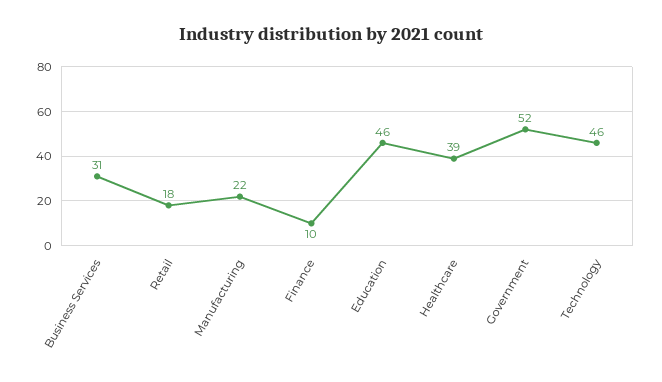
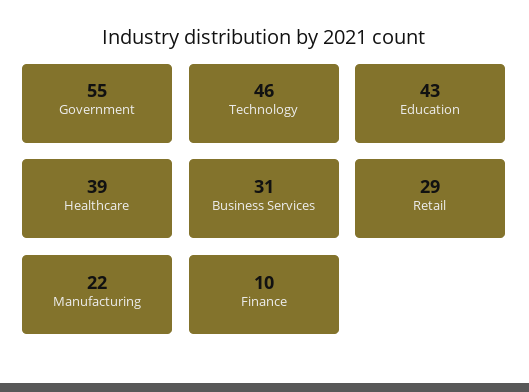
Retail: 18 -> 29
Education: 46 -> 43
Government: 52 -> 55

